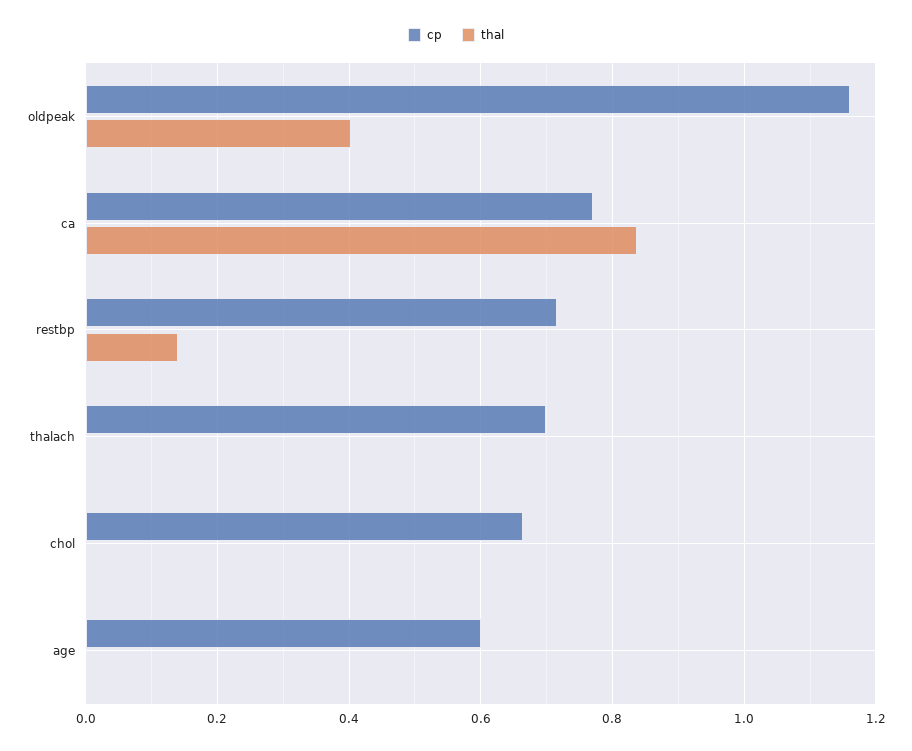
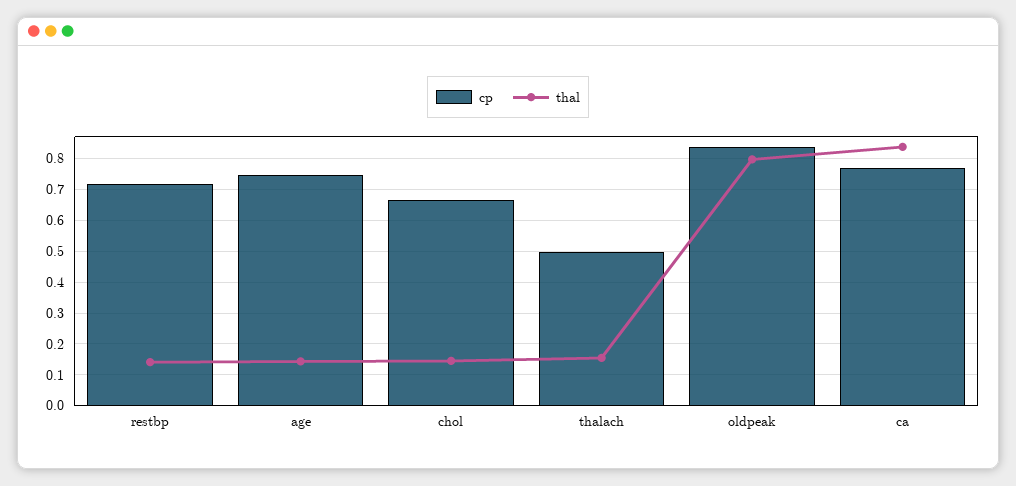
cp, oldpeak: 1.16 -> 0.84
thal, oldpeak: 0.4 -> 0.8
cp, thalach: 0.7 -> 0.5
thal, thalach: 0 -> 0.16
thal, chol: 0 -> 0.14
cp, age: 0.6 -> 0.74
thal, age: 0 -> 0.14

